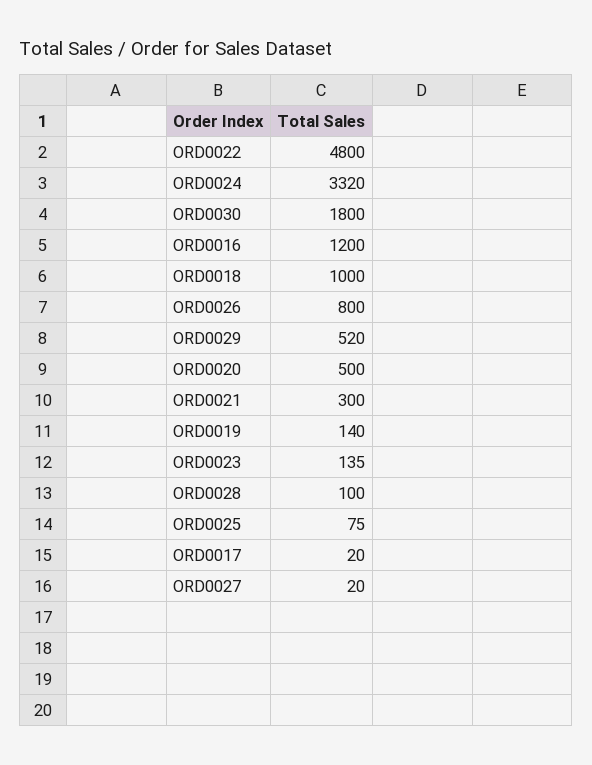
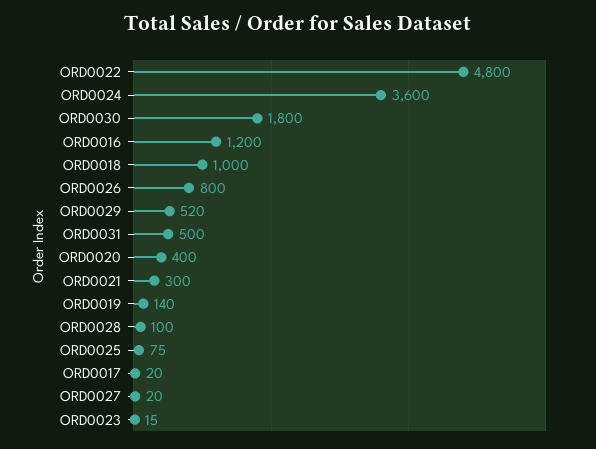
ORD0024: 3320 -> 3600
ORD0020: 500 -> 400
ORD0023: 135 -> 15
ORD0031: none -> 500

